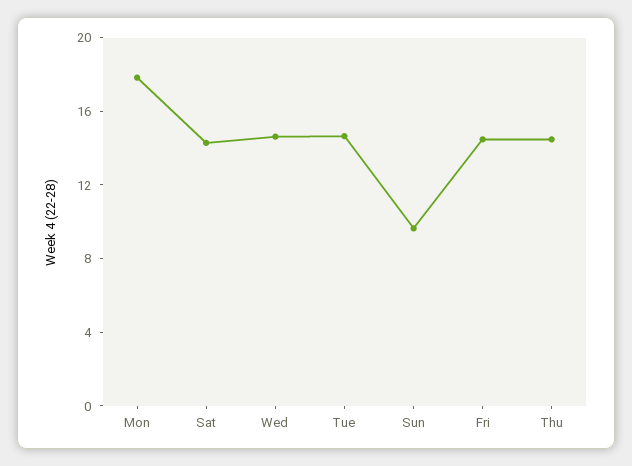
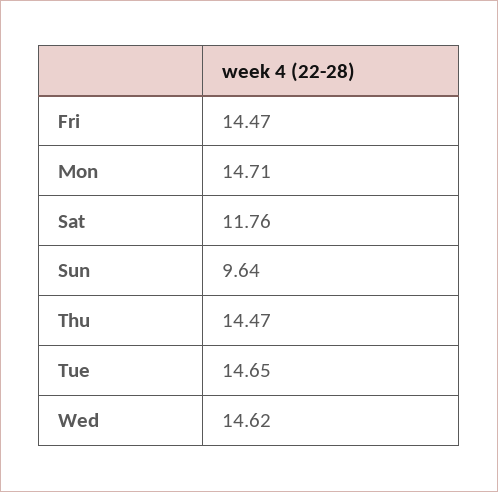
Mon: 18 -> 14.71
Sat: 14 -> 11.76

